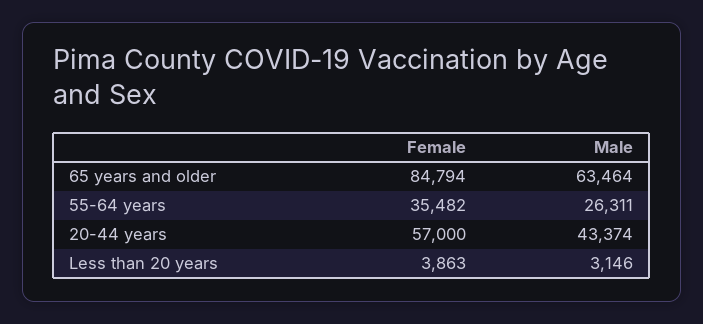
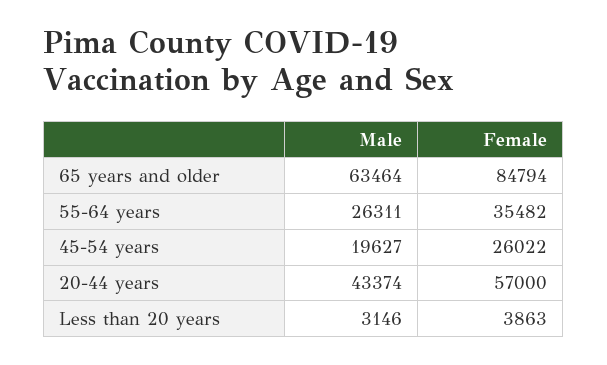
Male, 45-54 years: none -> 19627
Female, 45-54 years: none -> 26022

